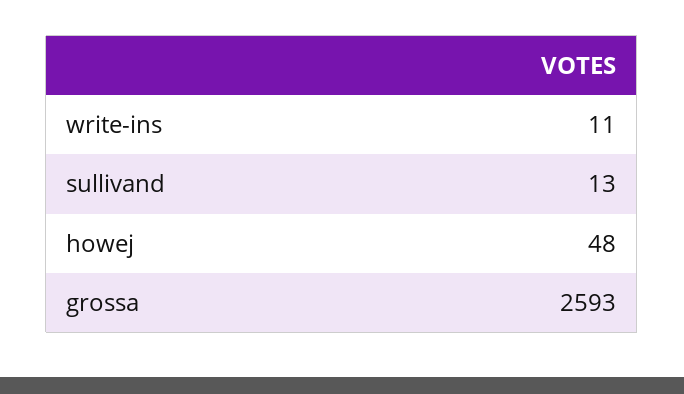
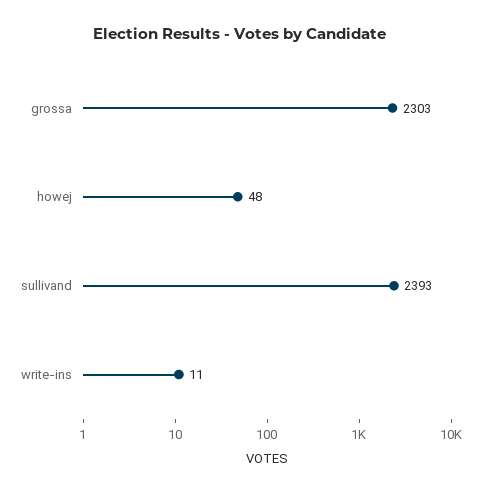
sullivand: 13 -> 2393
grossa: 2593 -> 2303

